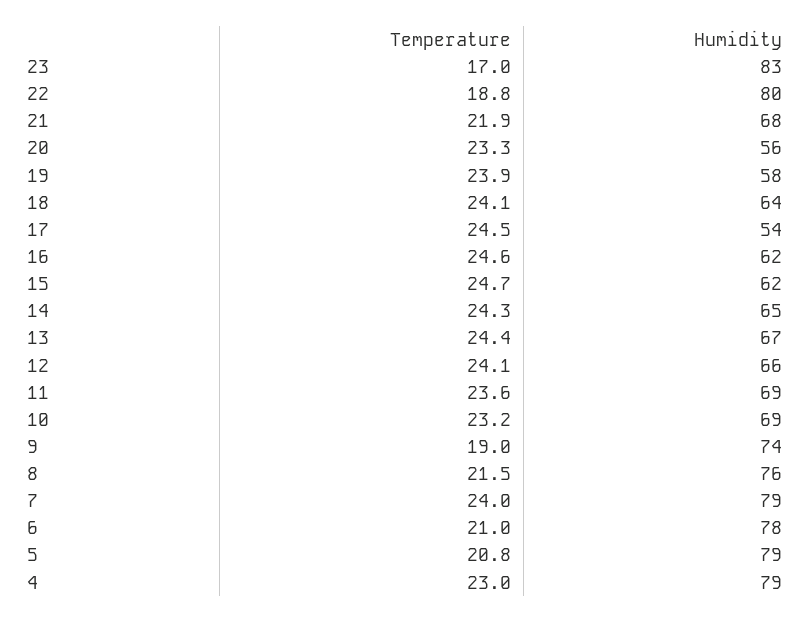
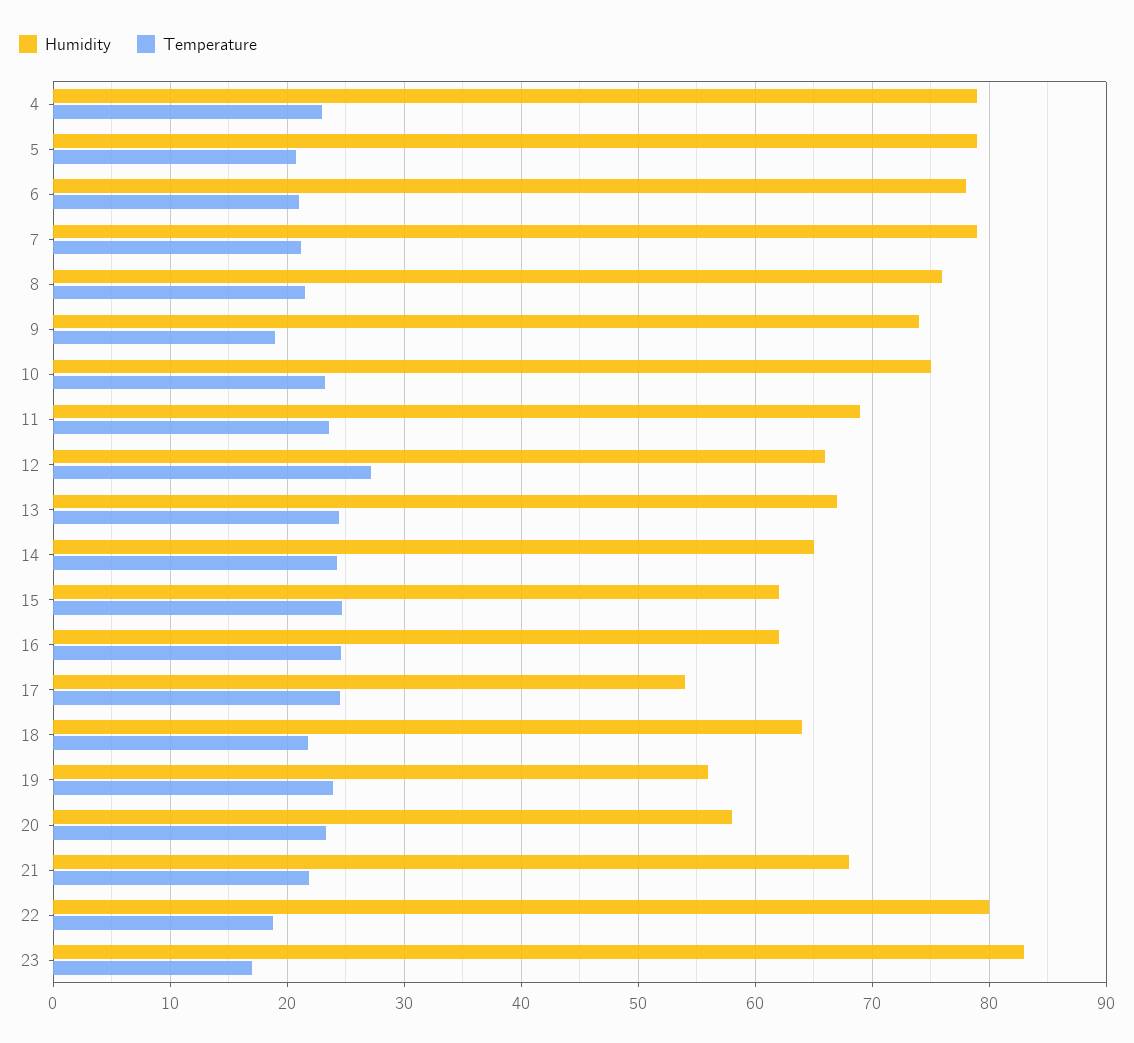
Humidity, 20: 56 -> 58
Humidity, 19: 58 -> 56
Temperature, 18: 24.1 -> 22
Temperature, 12: 24.1 -> 27
Humidity, 10: 69 -> 75
Temperature, 7: 24 -> 21

